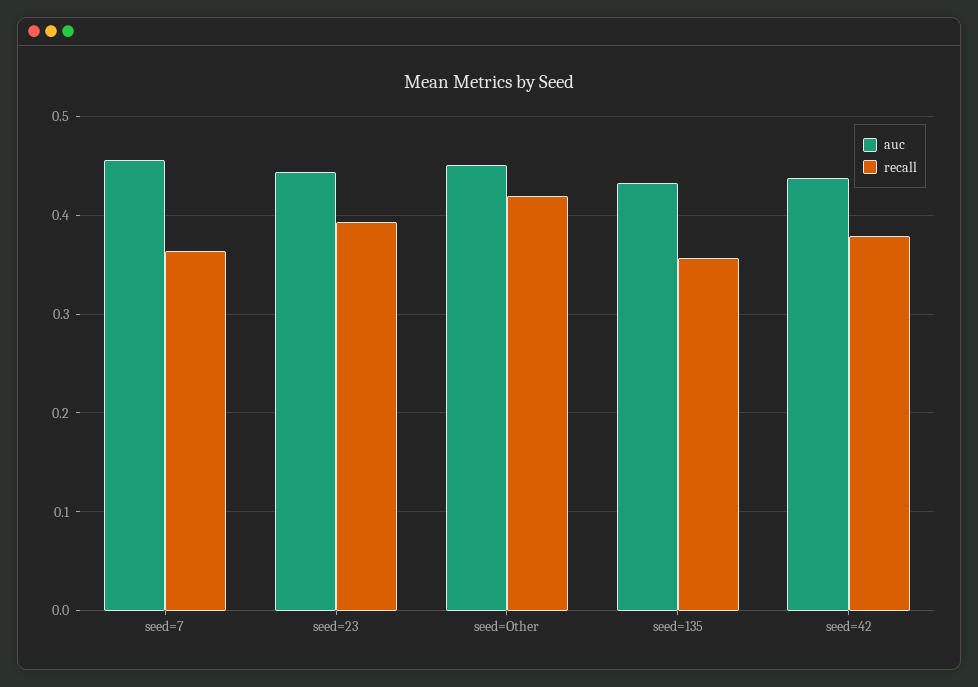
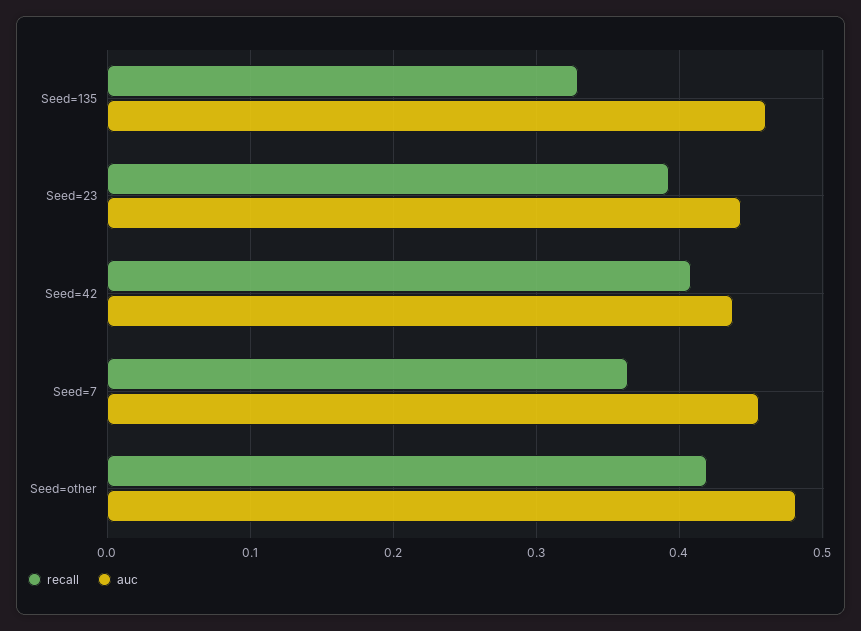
auc, seed=Other: 0.45 -> 0.48
auc, seed=135: 0.43 -> 0.46
recall, seed=135: 0.36 -> 0.33
recall, seed=42: 0.38 -> 0.41

